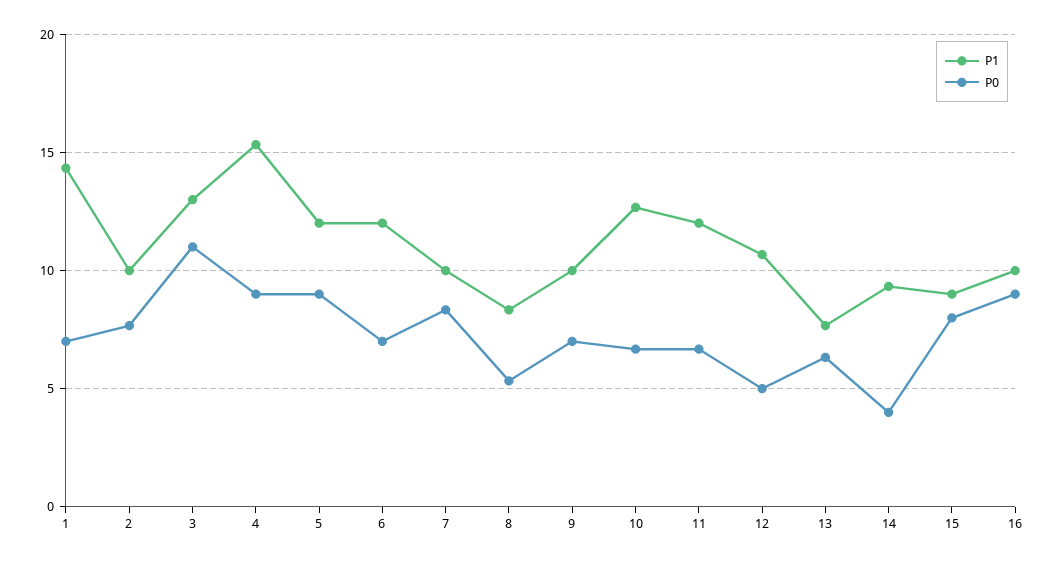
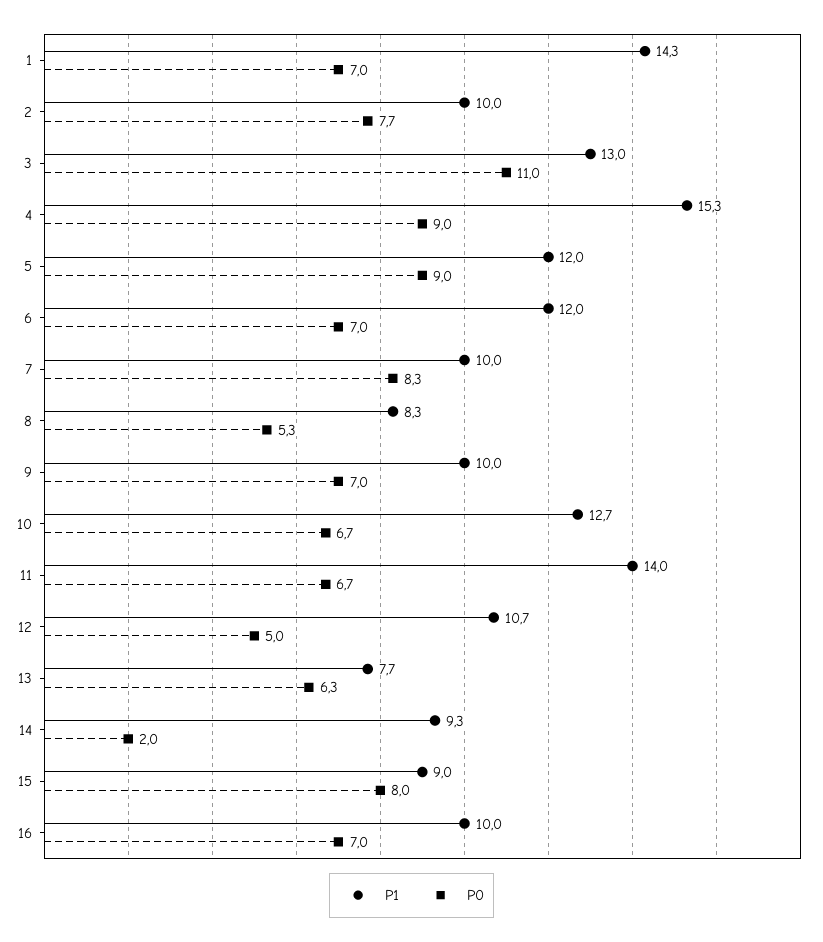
P1, 11: 12 -> 14
P0, 14: 4 -> 2
P0, 16: 9 -> 7

